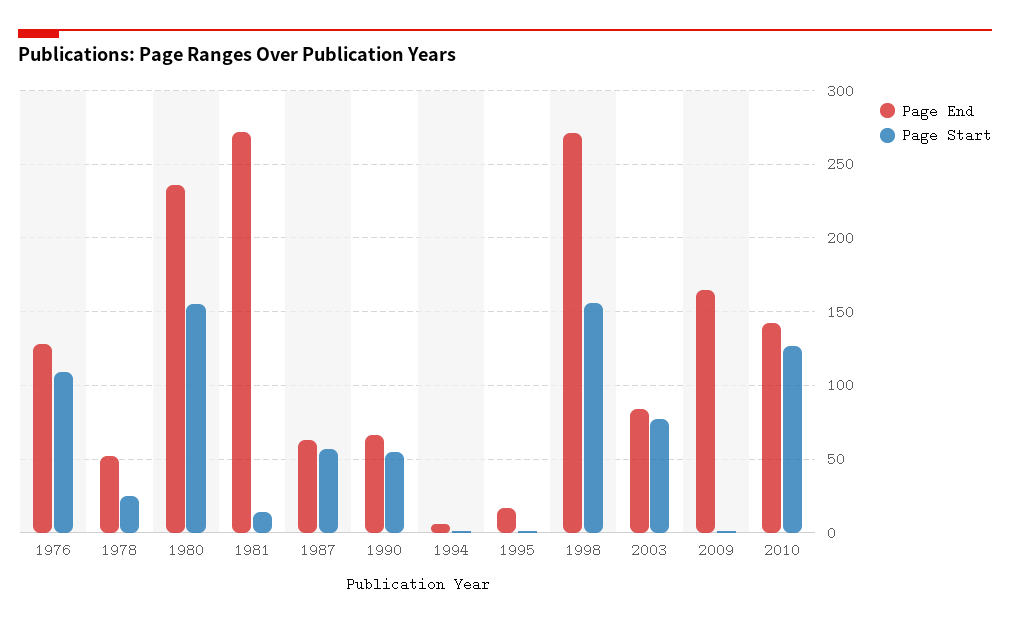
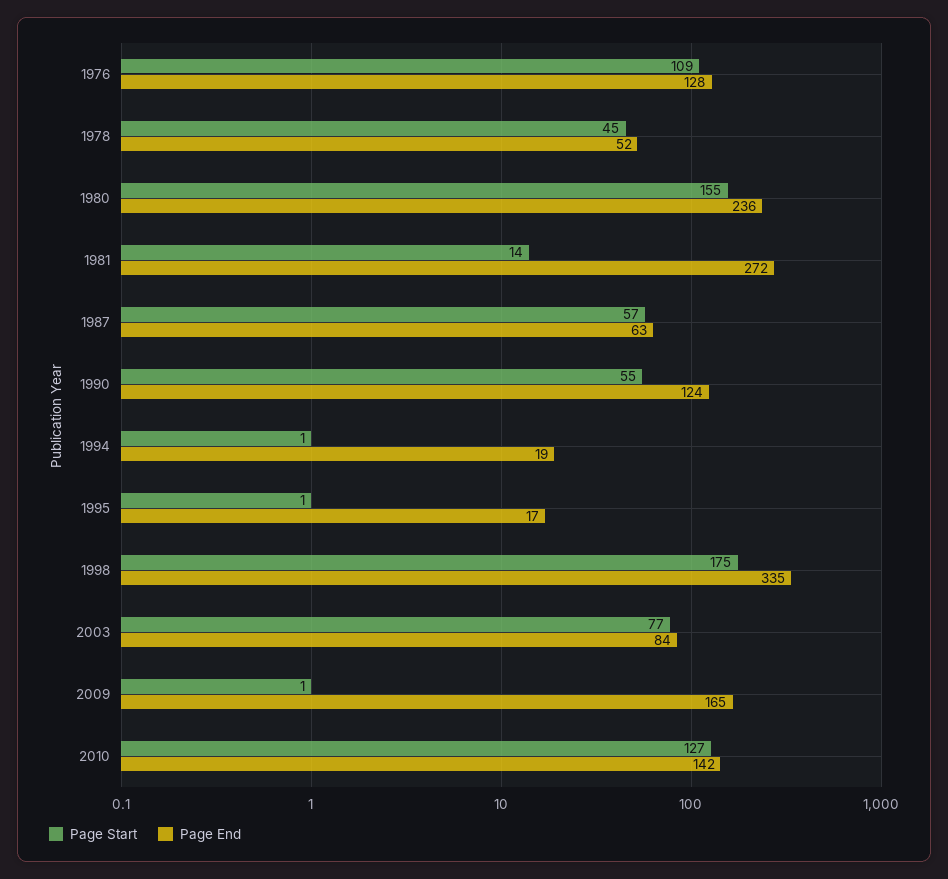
Page Start, 1978: 25 -> 45
Page End, 1990: 65 -> 124
Page End, 1994: 5 -> 19
Page End, 1998: 270 -> 335
Page Start, 1998: 155 -> 175

